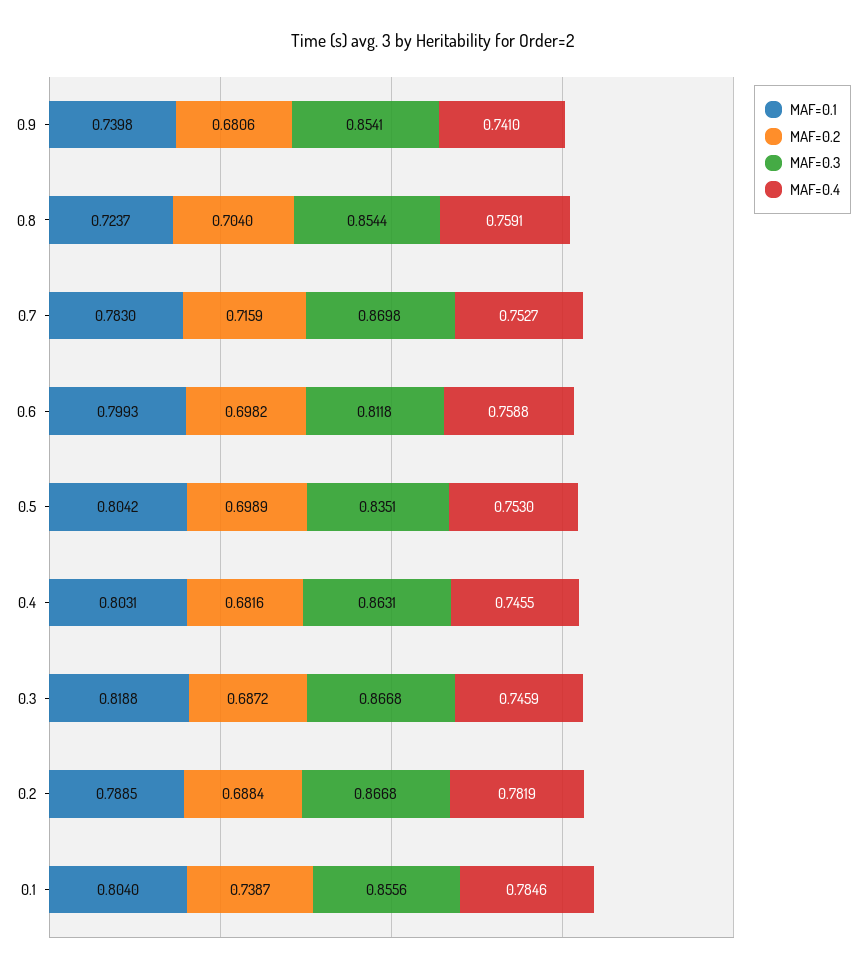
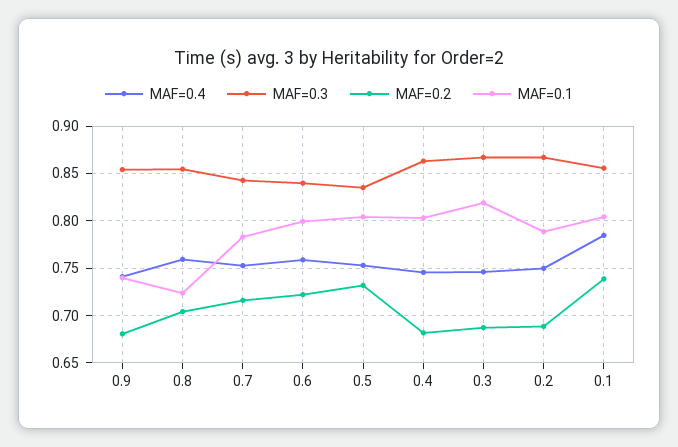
MAF=0.3, 0.7: 0.8698 -> 0.84
MAF=0.2, 0.6: 0.6982 -> 0.72
MAF=0.3, 0.6: 0.8118 -> 0.84
MAF=0.2, 0.5: 0.6989 -> 0.73
MAF=0.4, 0.2: 0.7819 -> 0.75

